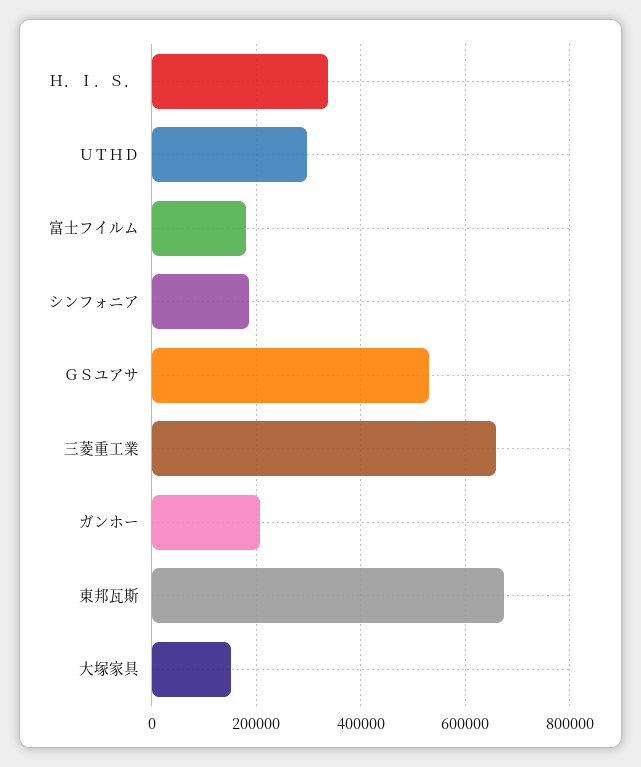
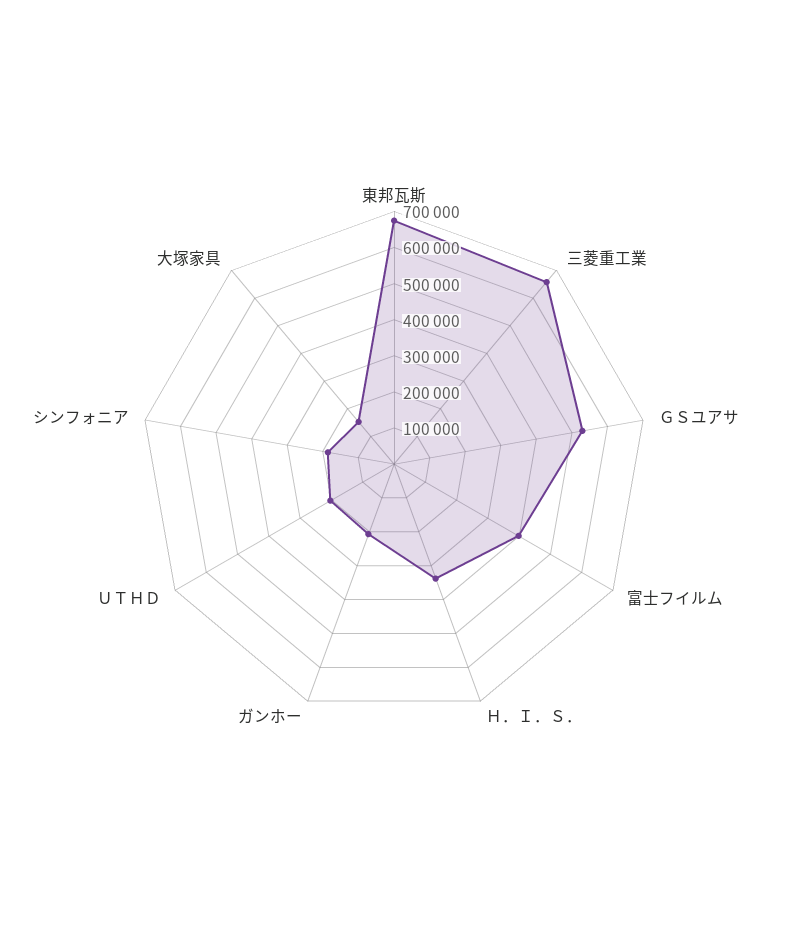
ＵＴＨＤ: 300000 -> 200000
富士フイルム: 180000 -> 400000

